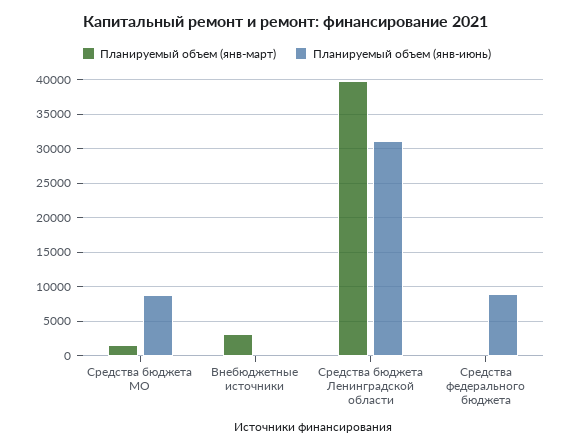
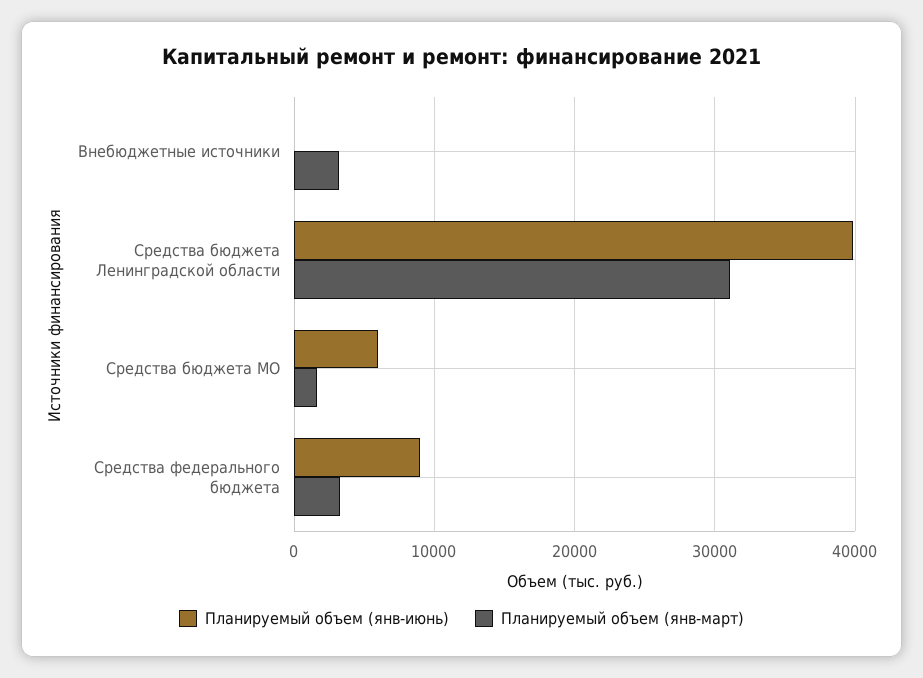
Планируемый объем (янв-июнь), Средства бюджета МО: 9000 -> 6000
Планируемый объем (янв-март), Средства бюджета Ленинградской области: 40000 -> 31000
Планируемый объем (янв-июнь), Средства бюджета Ленинградской области: 31000 -> 40000
Планируемый объем (янв-март), Средства федерального бюджета: 0 -> 3000

